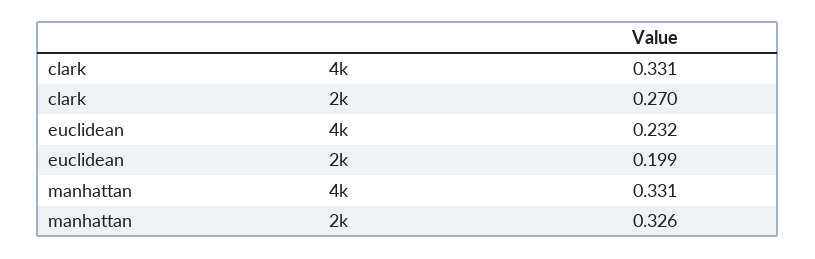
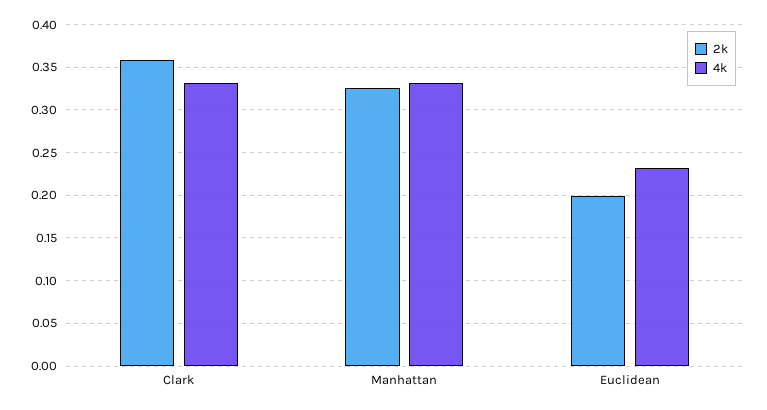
2k, clark: 0.27 -> 0.36

